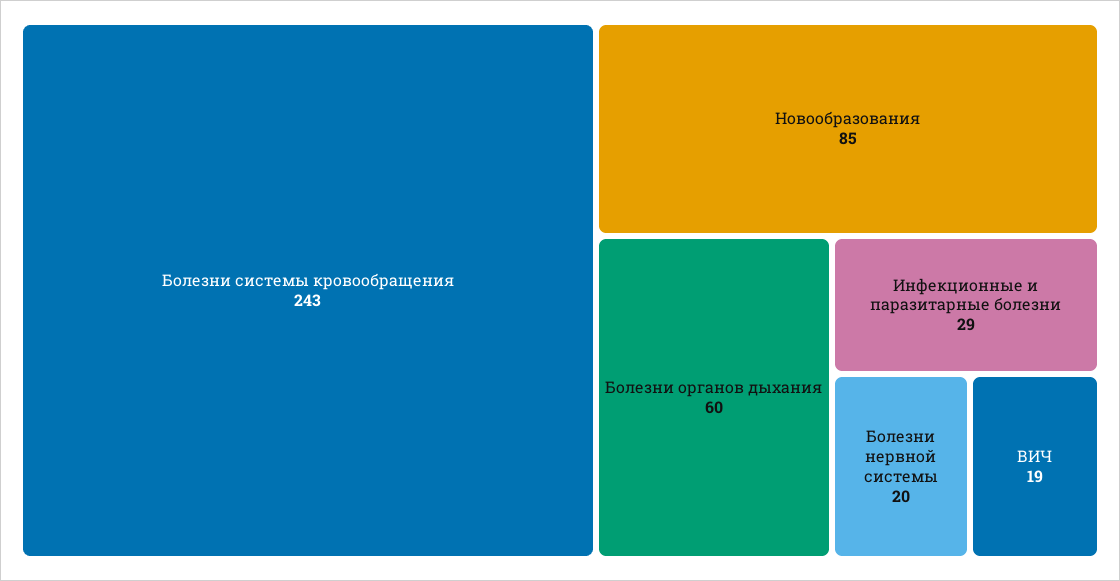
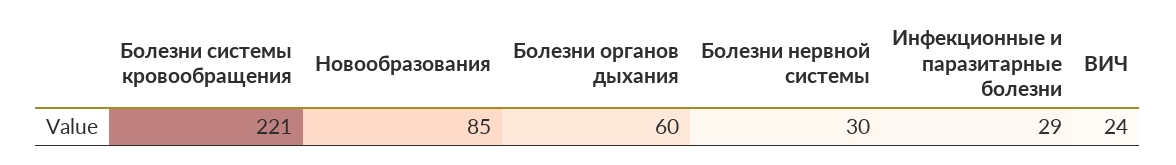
Болезни системы кровообращения: 243 -> 221
Болезни нервной системы: 20 -> 30
ВИЧ: 19 -> 24

